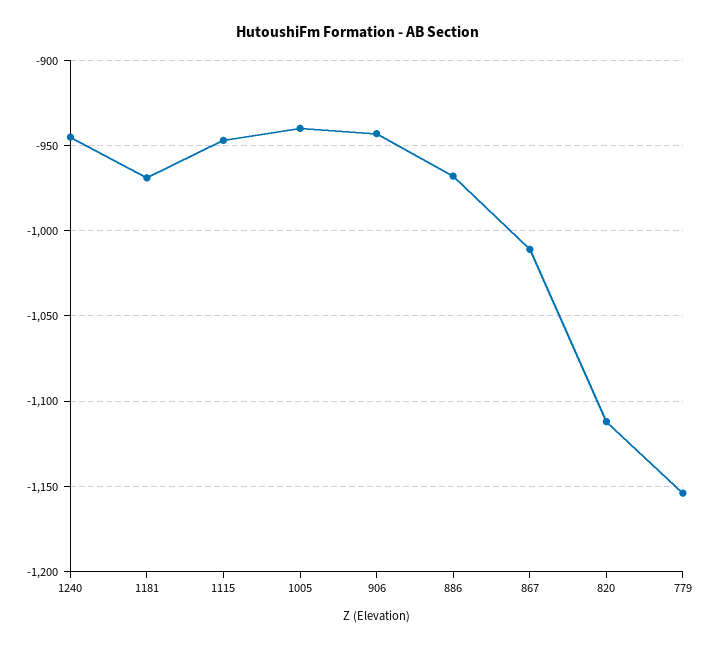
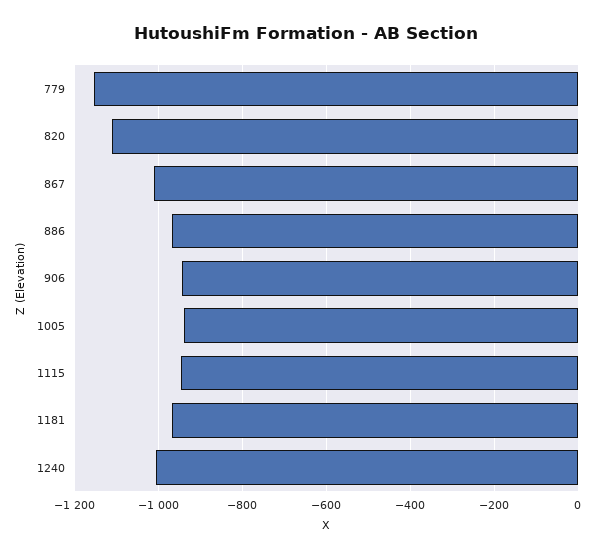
1240: -945 -> -1000

